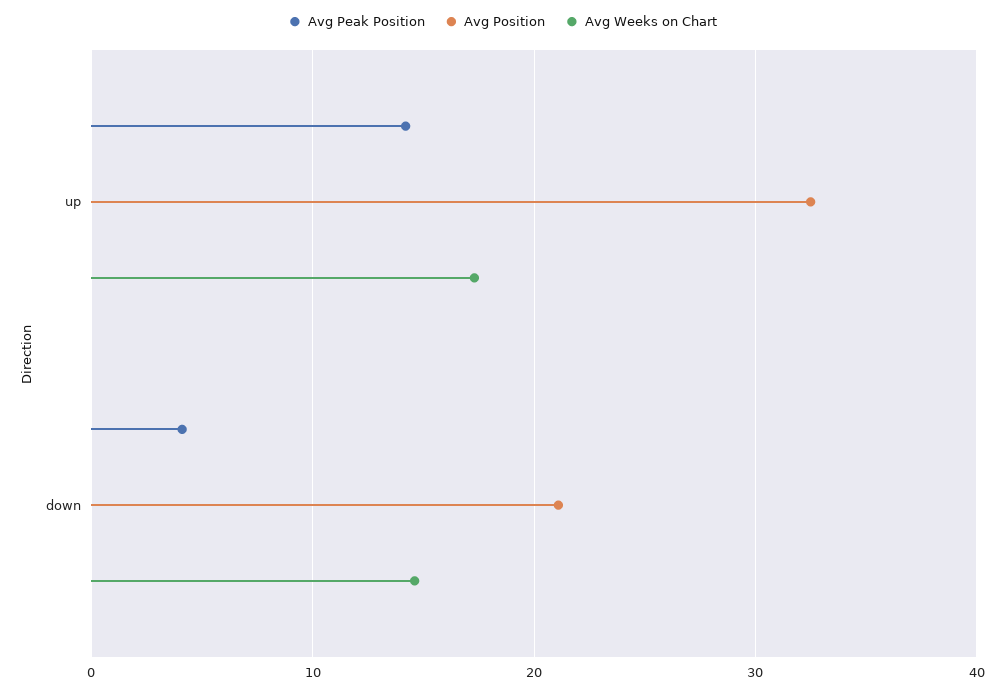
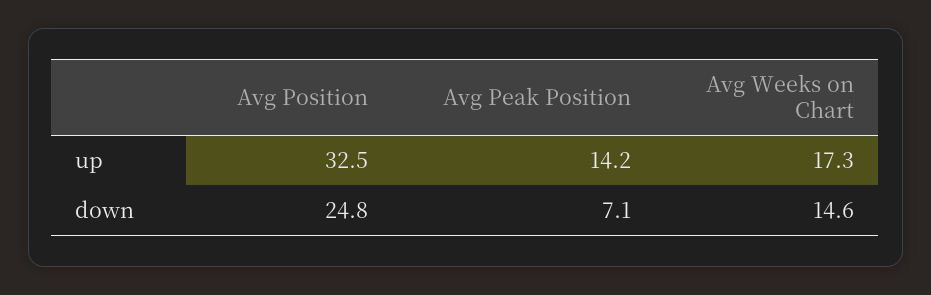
Avg Peak Position, down: 4 -> 7.1
Avg Position, down: 21 -> 24.8

